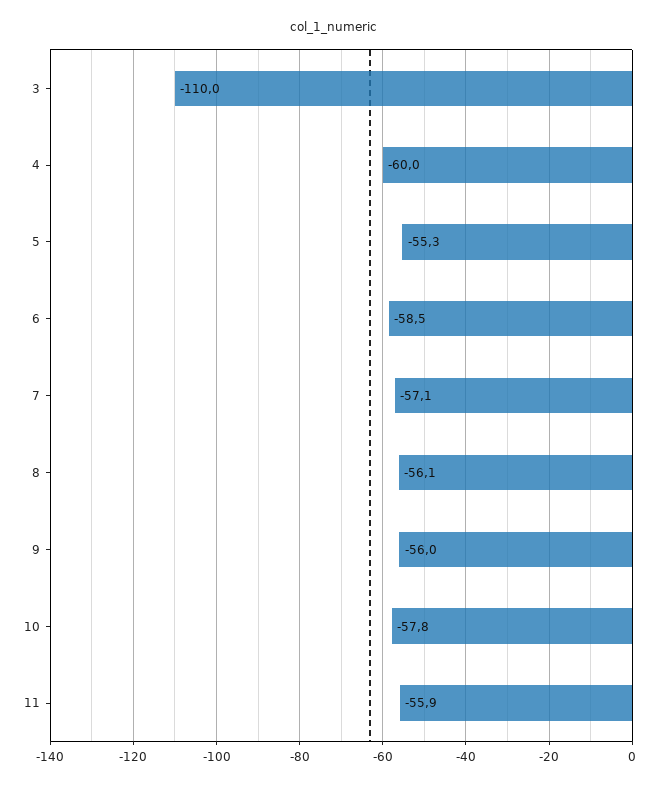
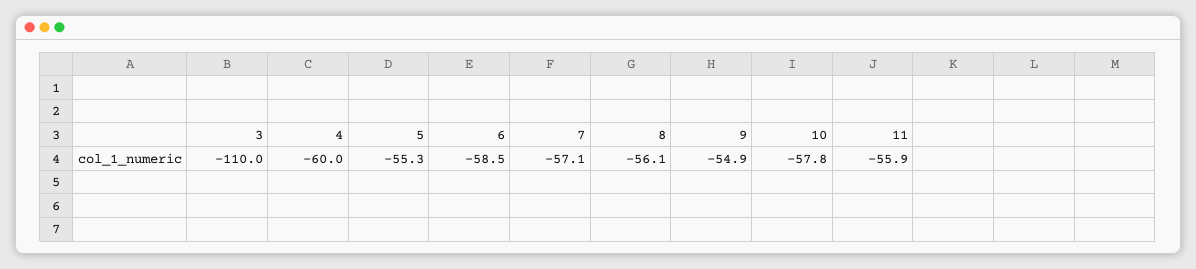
9: -56 -> -54.9

